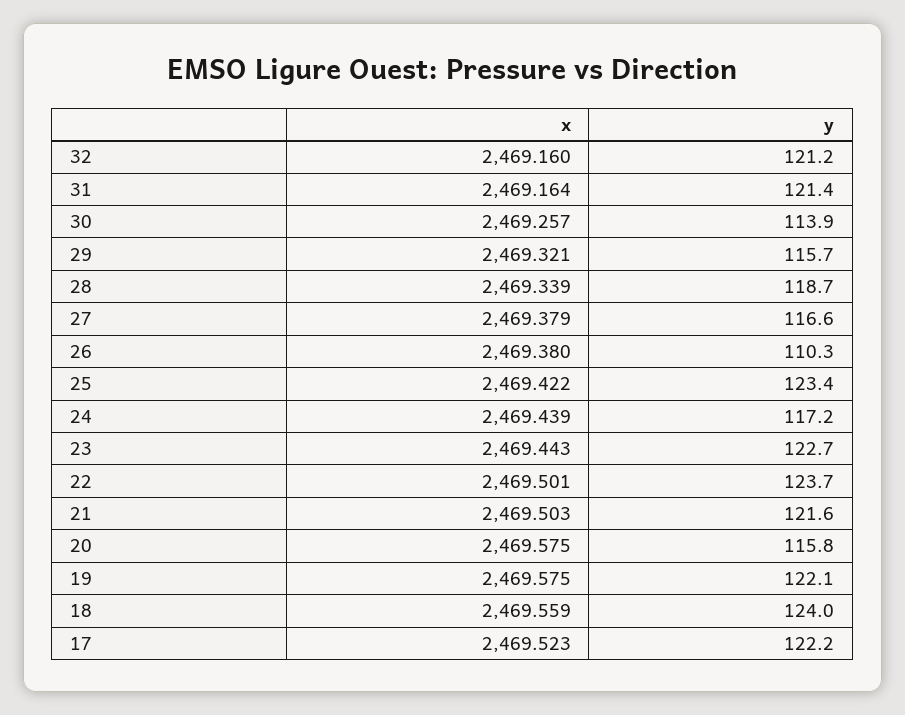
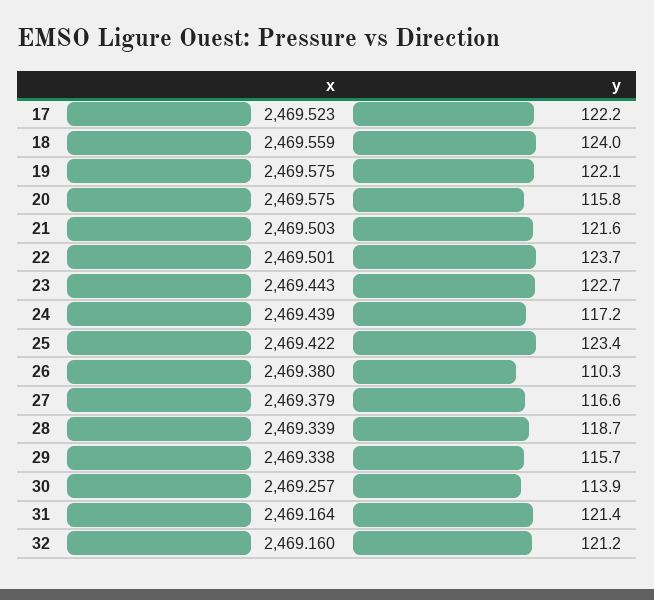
x, 29: 2469.321 -> 2469.338

